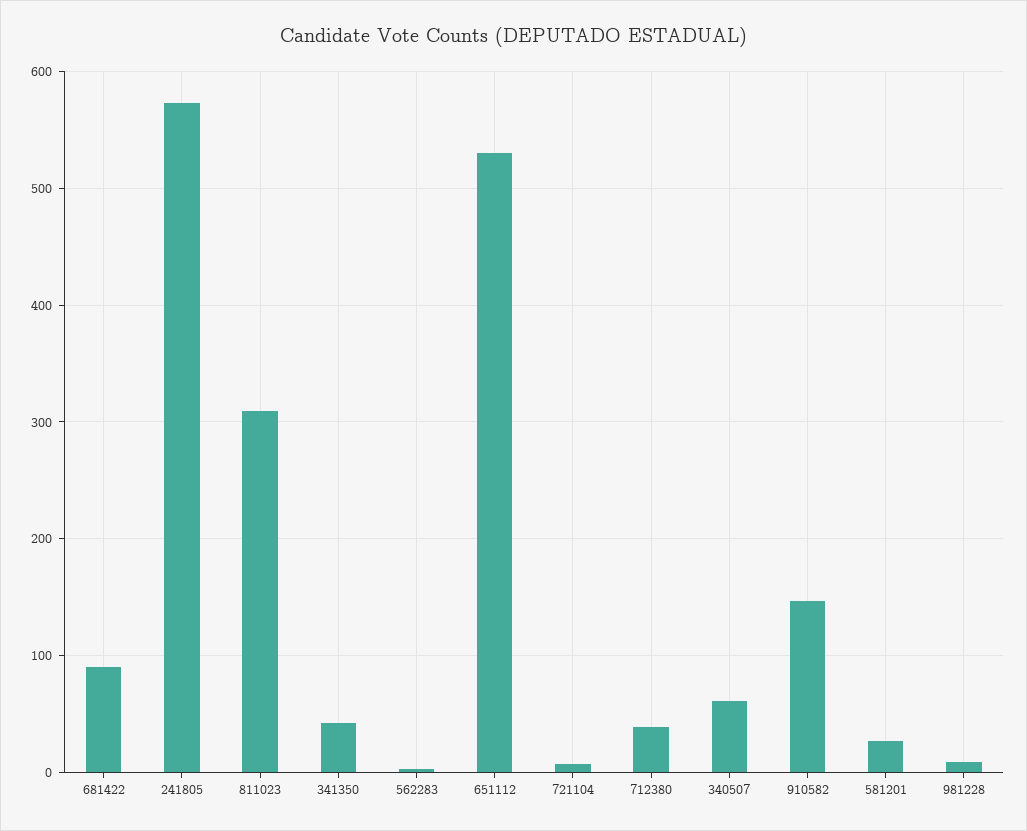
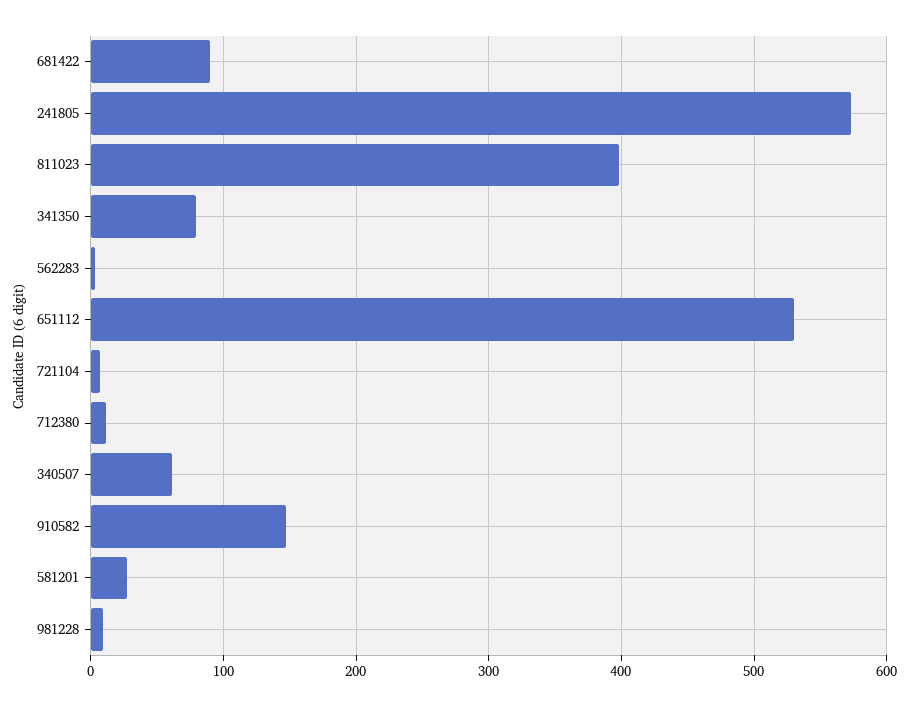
811023: 310 -> 400
341350: 40 -> 80
712380: 40 -> 10

